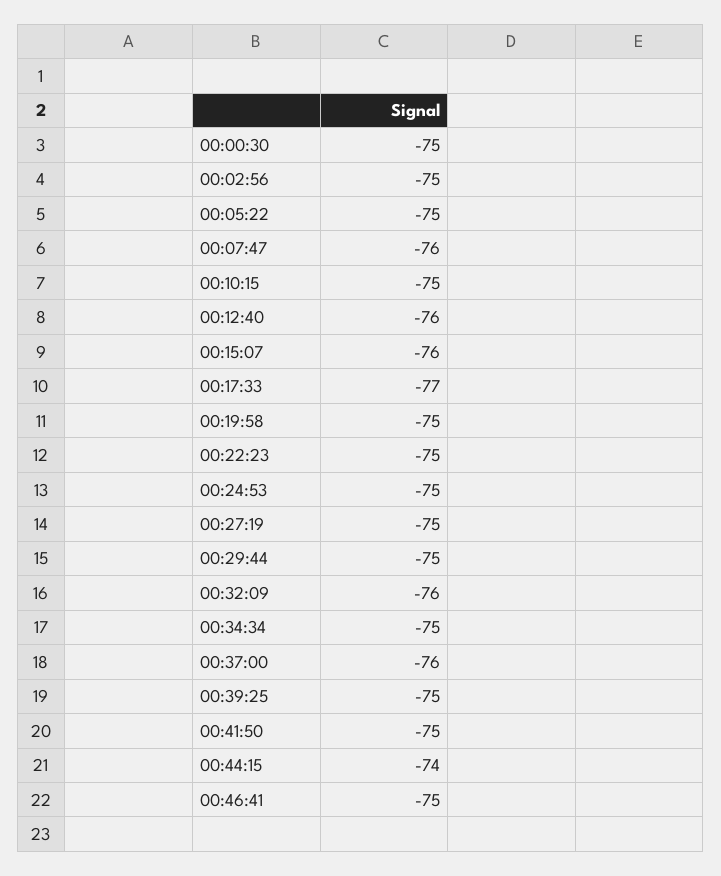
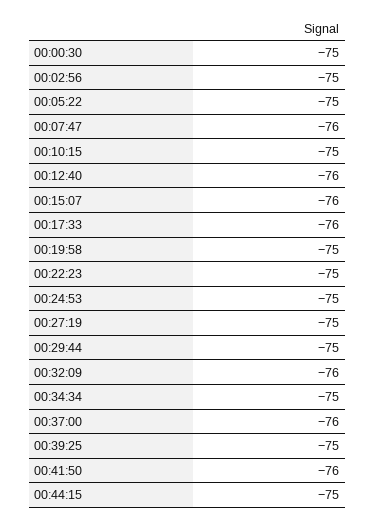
00:17:33: -77 -> -76
00:41:50: -75 -> -76
00:44:15: -74 -> -75
00:46:41: -75 -> none

